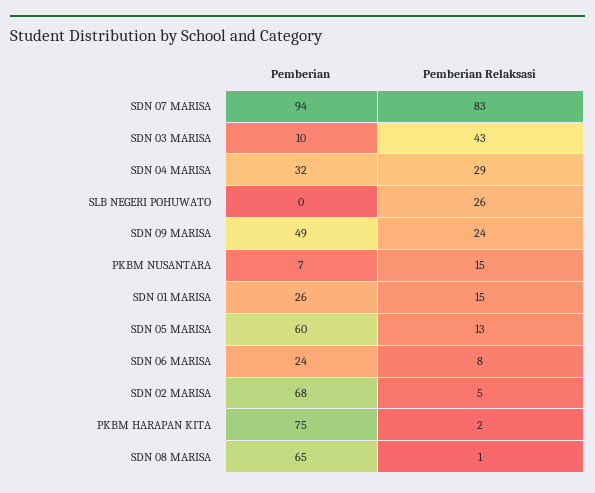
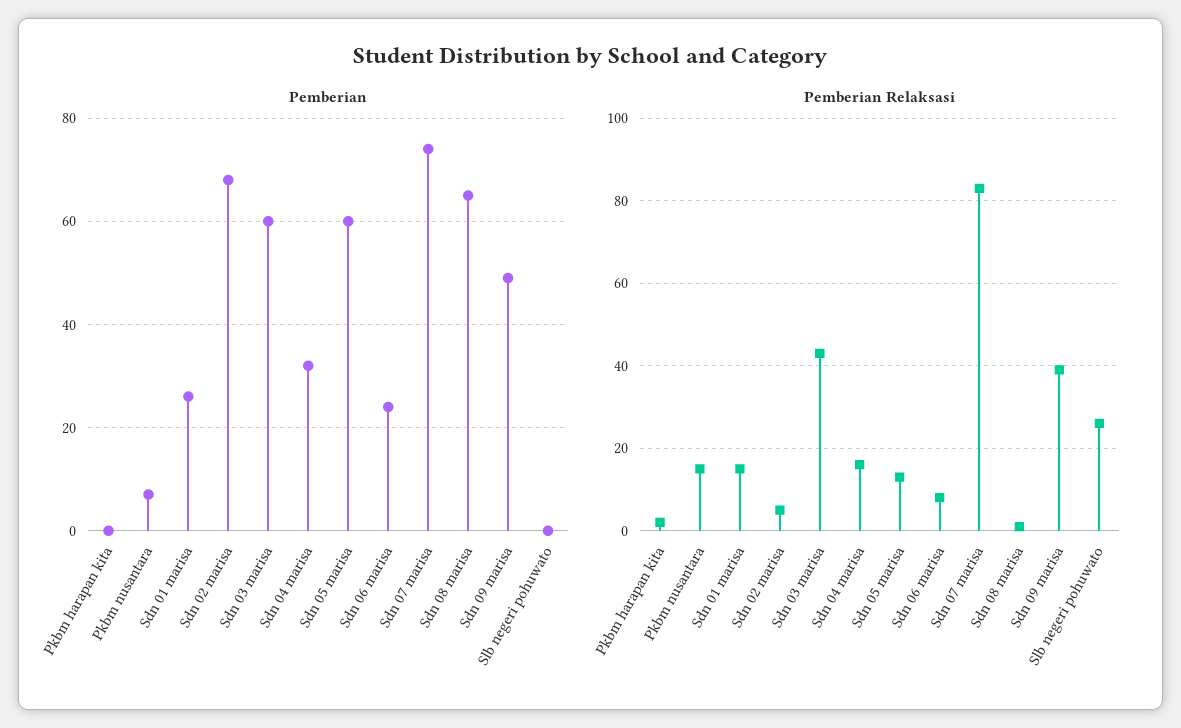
Pemberian, SDN 07 MARISA: 94 -> 75
Pemberian, SDN 03 MARISA: 10 -> 60
Pemberian Relaksasi, SDN 04 MARISA: 29 -> 15
Pemberian Relaksasi, SDN 09 MARISA: 24 -> 40
Pemberian, PKBM HARAPAN KITA: 75 -> 0

